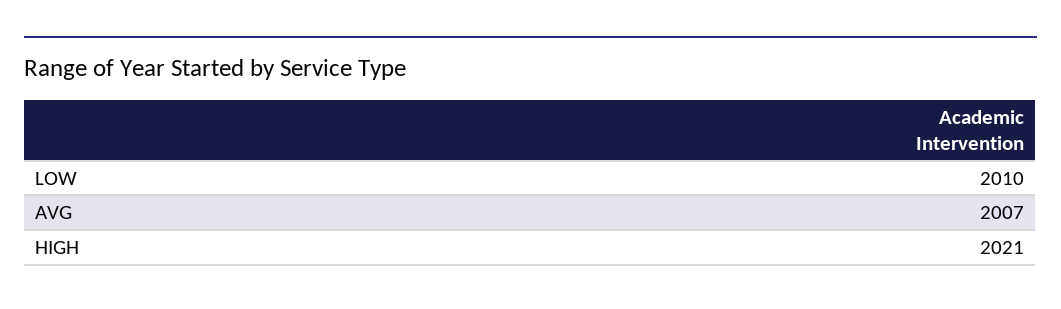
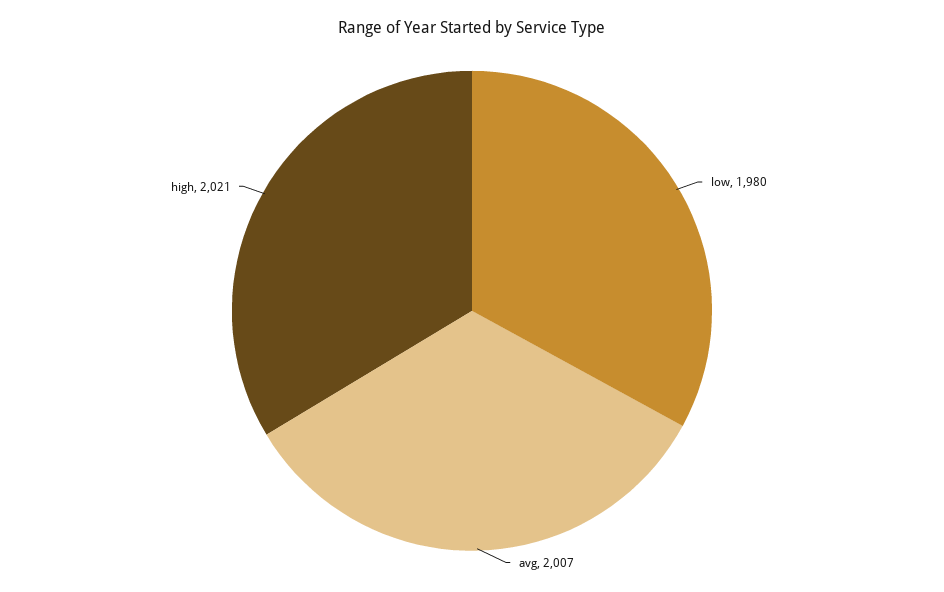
LOW: 2010 -> 1980

